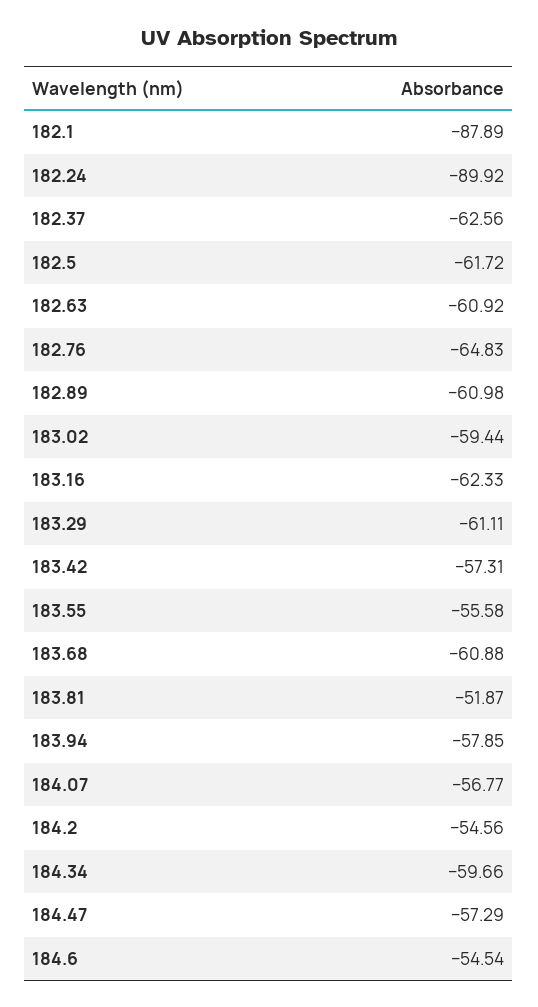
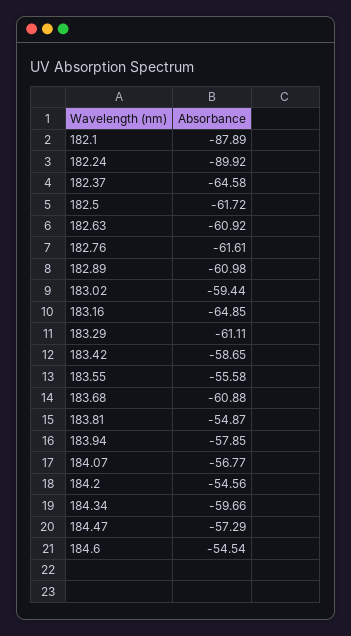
182.37: -62.56 -> -64.58
182.76: -64.83 -> -61.61
183.16: -62.33 -> -64.85
183.42: -57.31 -> -58.65
183.81: -51.87 -> -54.87

